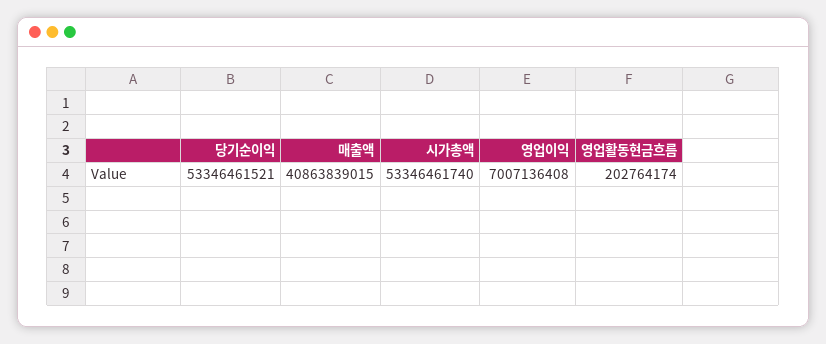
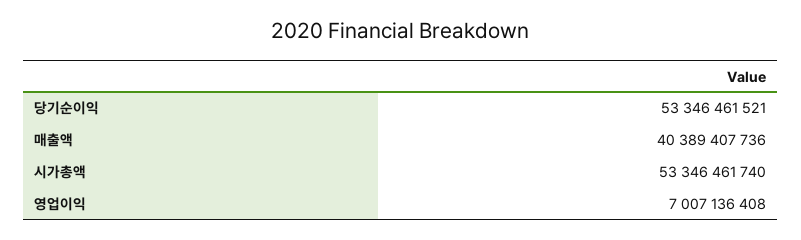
매출액: 40863839015 -> 40389407736
영업활동현금흐름: 202764174 -> none

